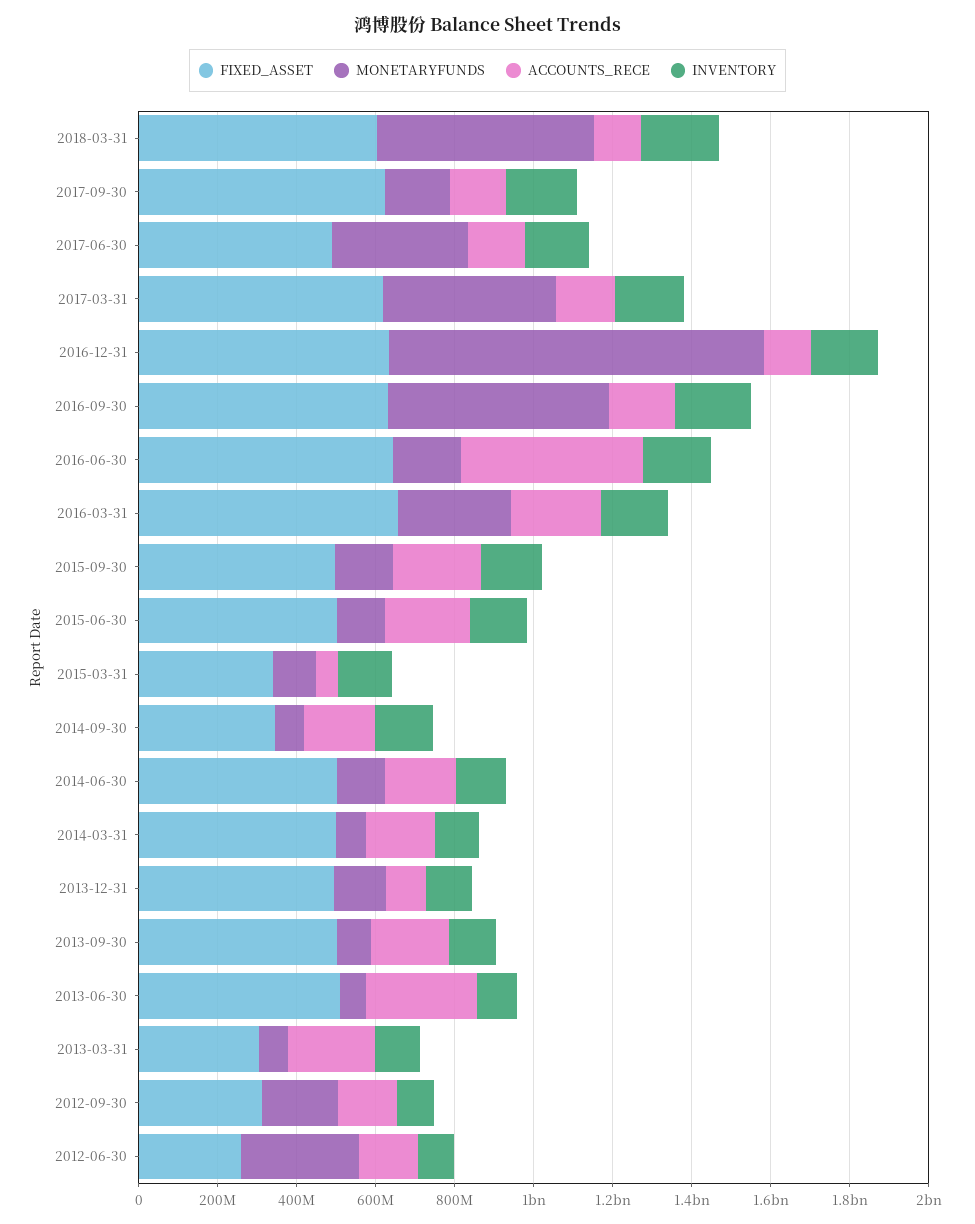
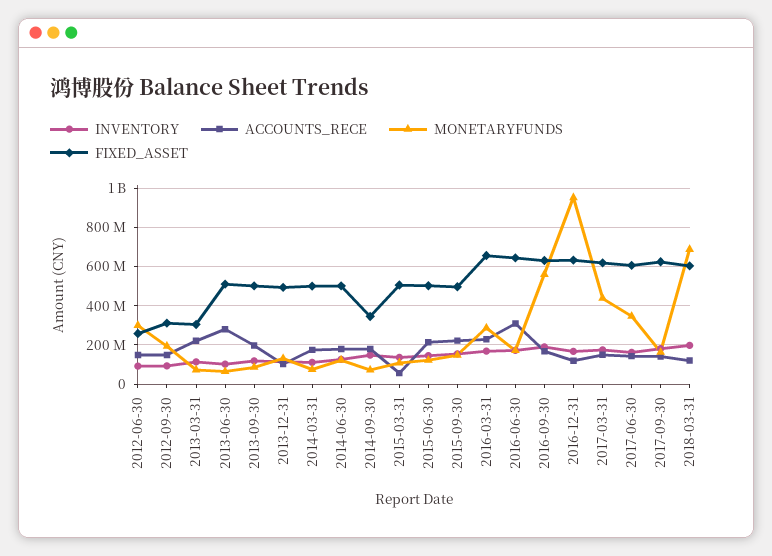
MONETARYFUNDS, 2018-03-31: 550000000 -> 700000000
FIXED_ASSET, 2017-06-30: 500000000 -> 600000000
ACCOUNTS_RECE, 2016-06-30: 450000000 -> 300000000
FIXED_ASSET, 2015-03-31: 350000000 -> 500000000

